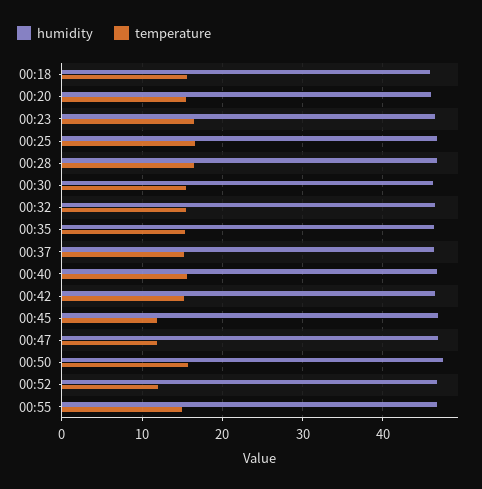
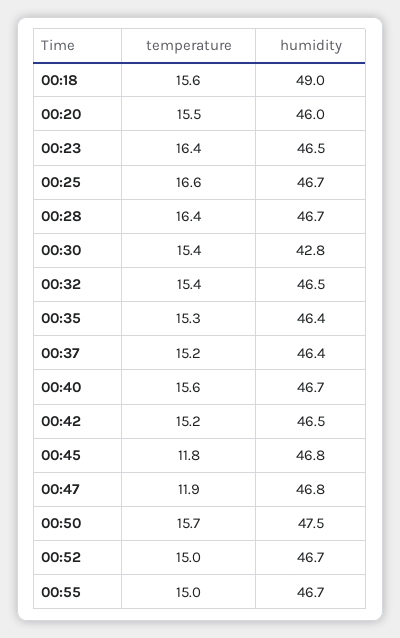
humidity, 00:18: 46 -> 49
humidity, 00:30: 46 -> 42.8
temperature, 00:52: 12 -> 15

